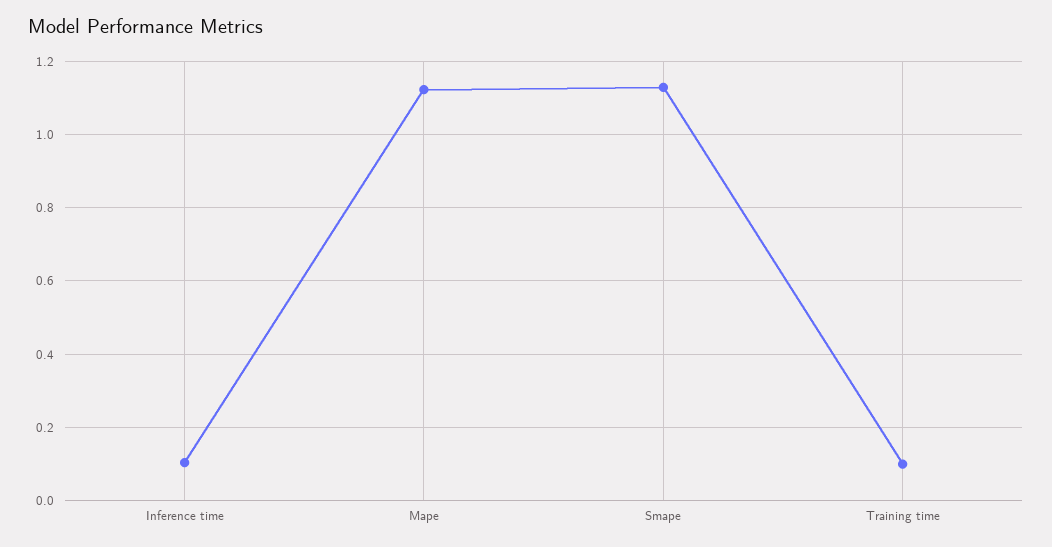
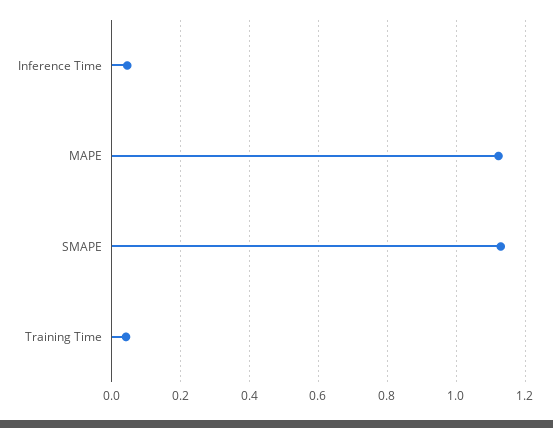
Inference time: 0.1 -> 0.04
Training time: 0.1 -> 0.04

